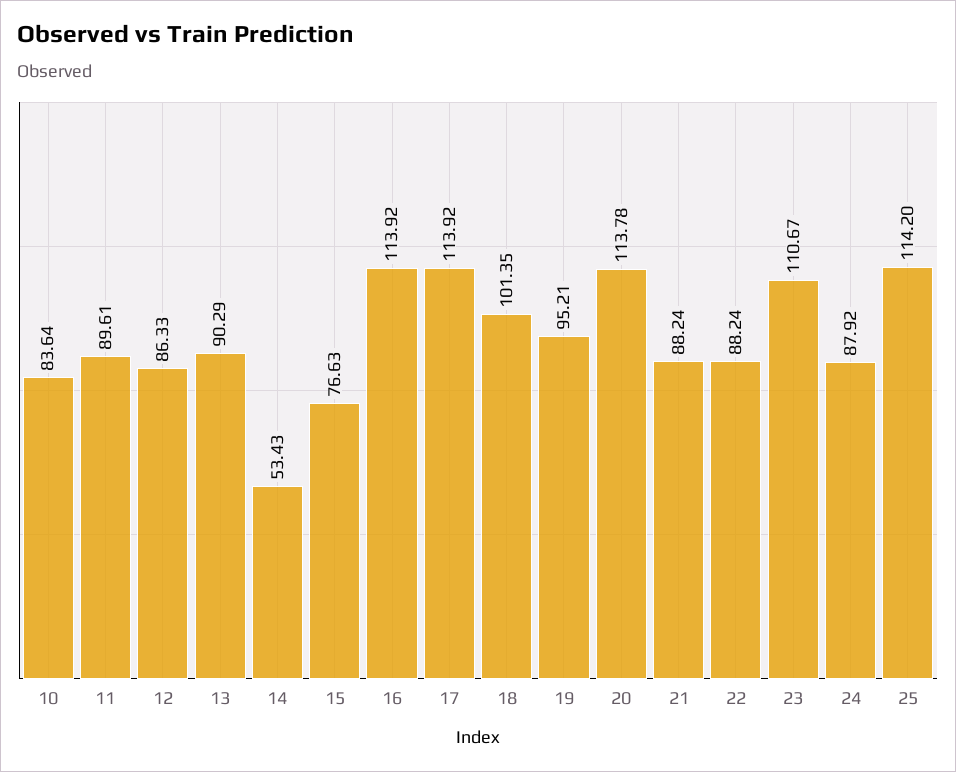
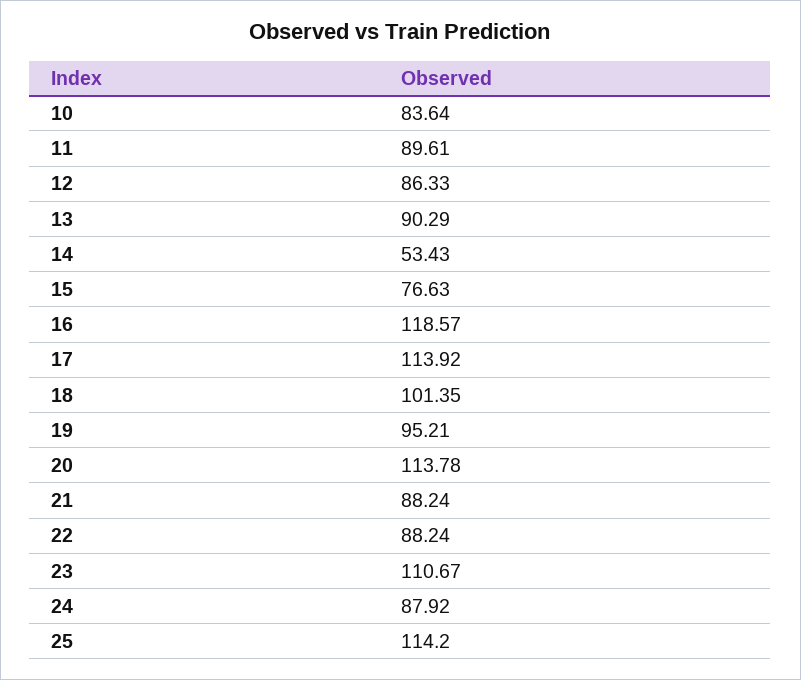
16: 113.92 -> 118.57

